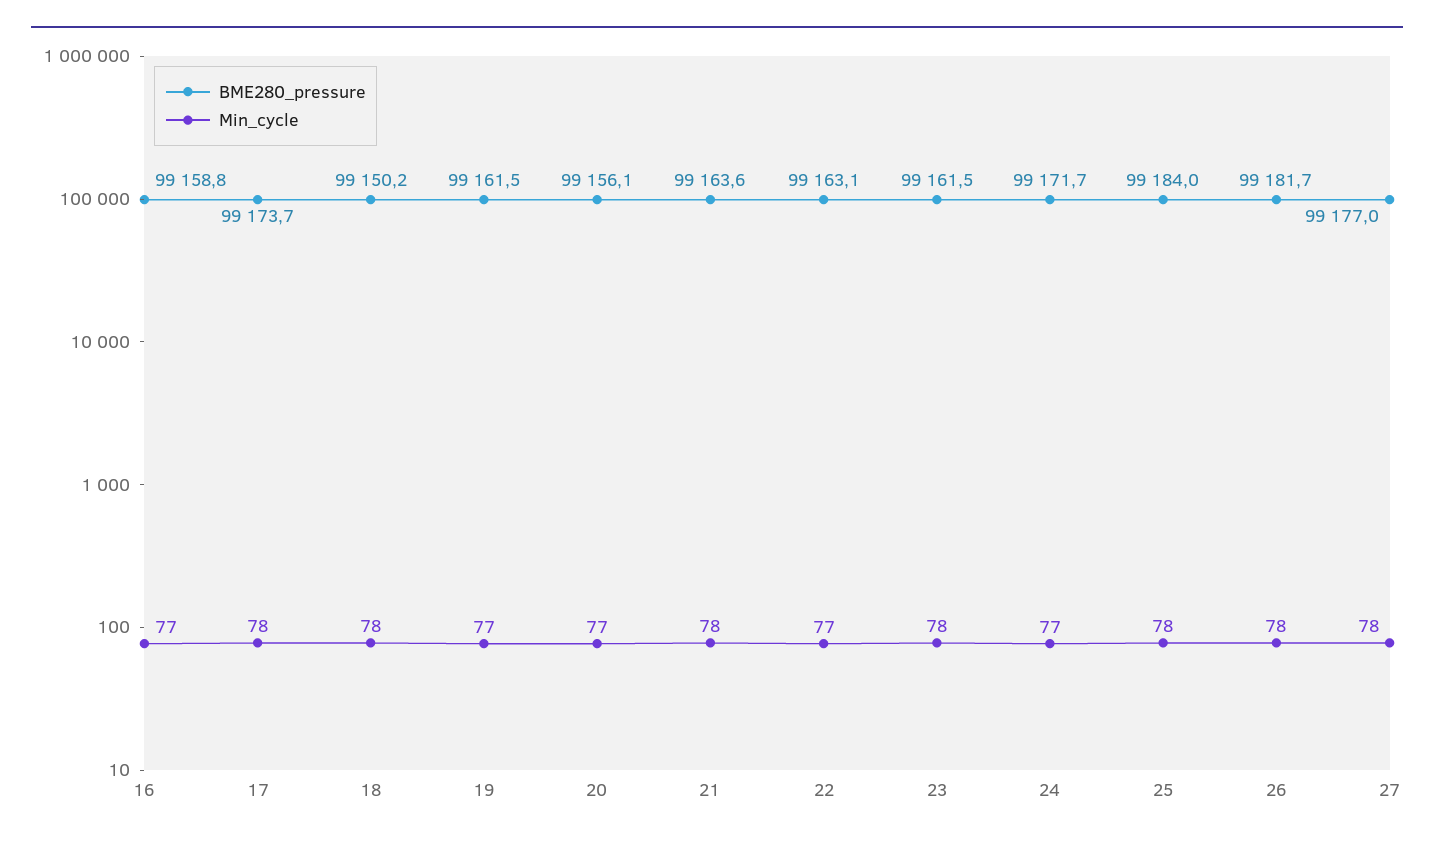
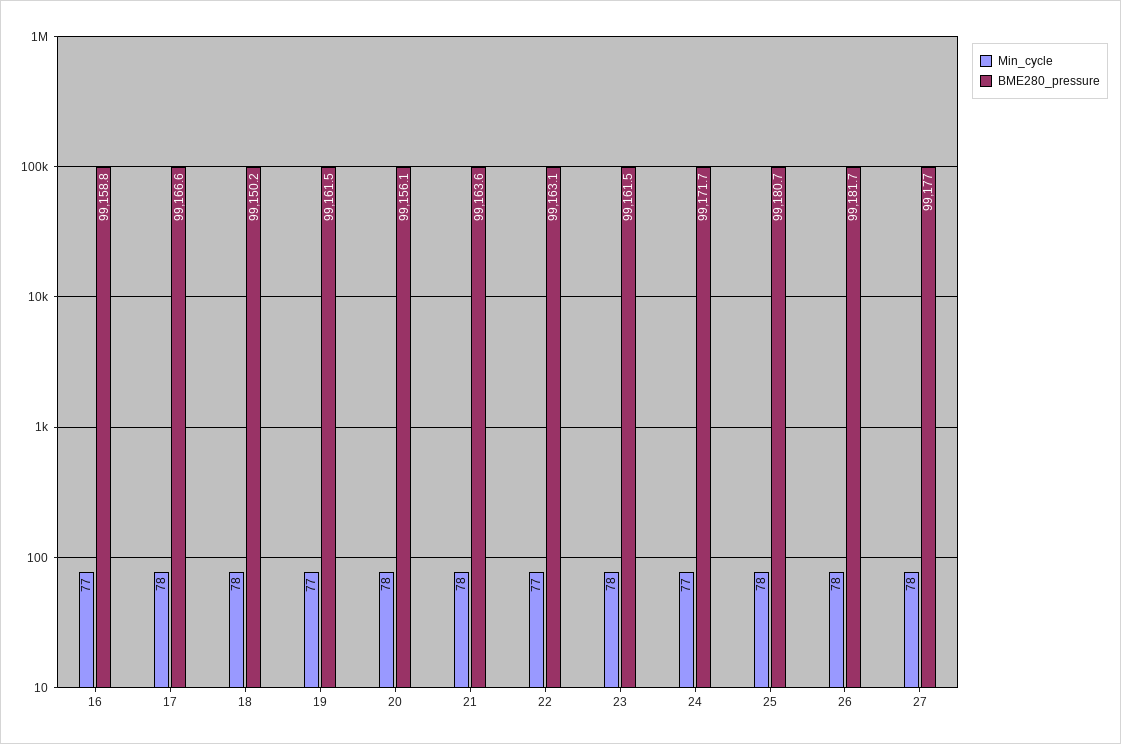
BME280_pressure, 17: 99173.7 -> 99166.6
Min_cycle, 20: 77 -> 78
BME280_pressure, 25: 99184 -> 99180.7

